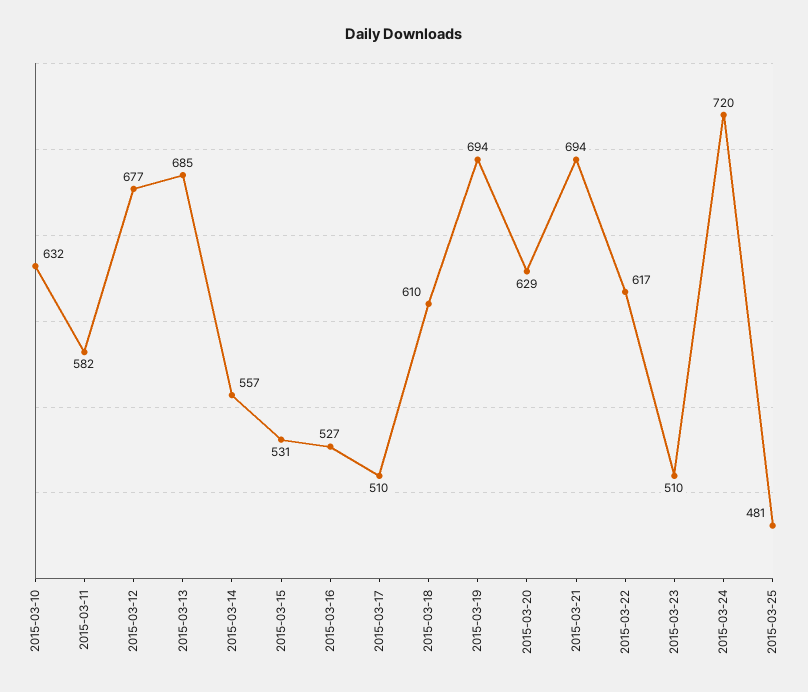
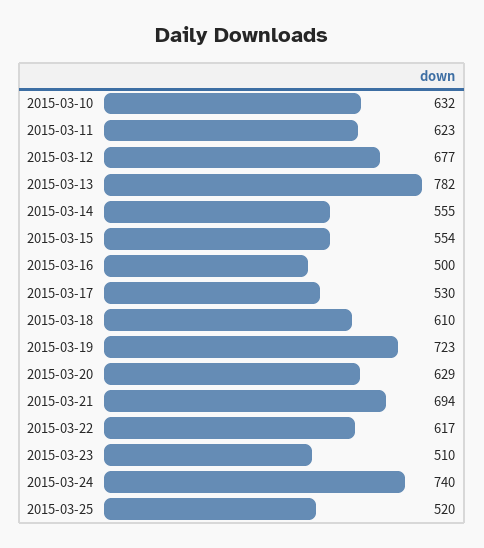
2015-03-11: 582 -> 623
2015-03-13: 685 -> 782
2015-03-14: 557 -> 555
2015-03-15: 531 -> 554
2015-03-16: 527 -> 500
2015-03-17: 510 -> 530
2015-03-19: 694 -> 723
2015-03-24: 720 -> 740
2015-03-25: 481 -> 520

